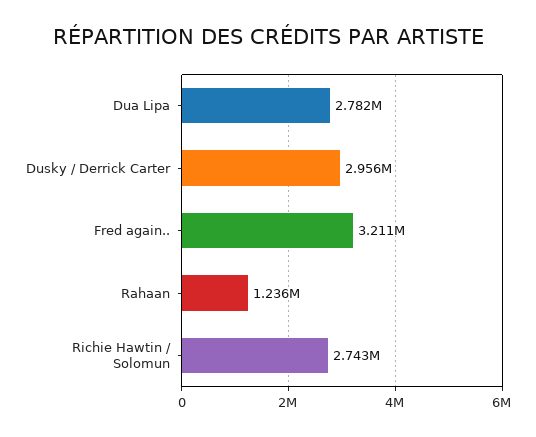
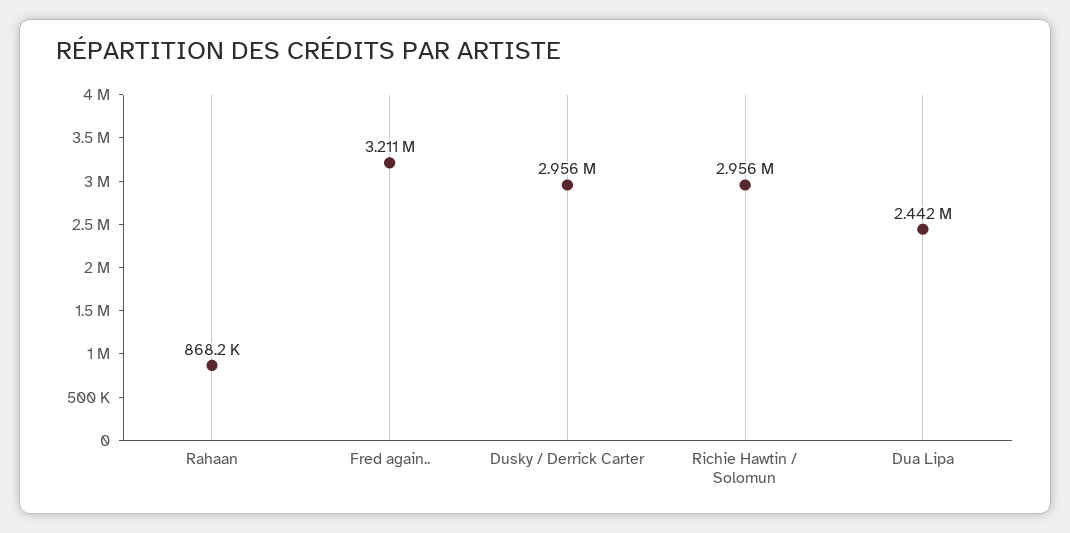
Dua Lipa: 2782000 -> 2442000
Rahaan: 1236000 -> 868200
Richie Hawtin / Solomun: 2743000 -> 2956000

